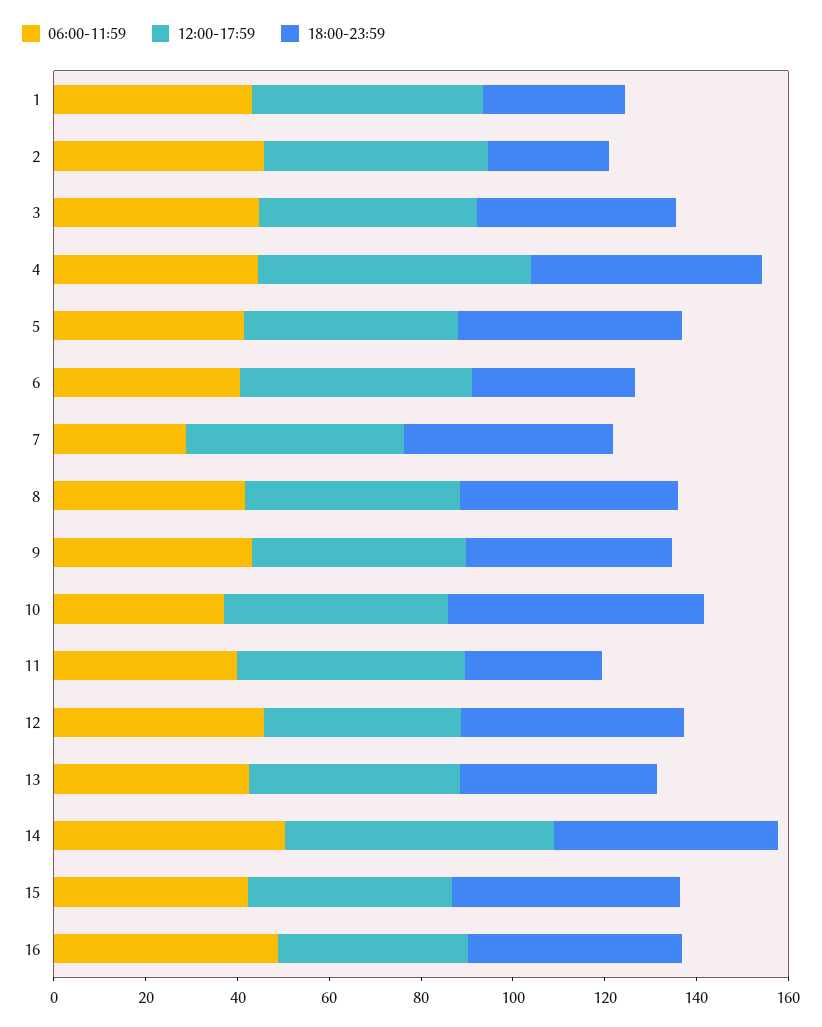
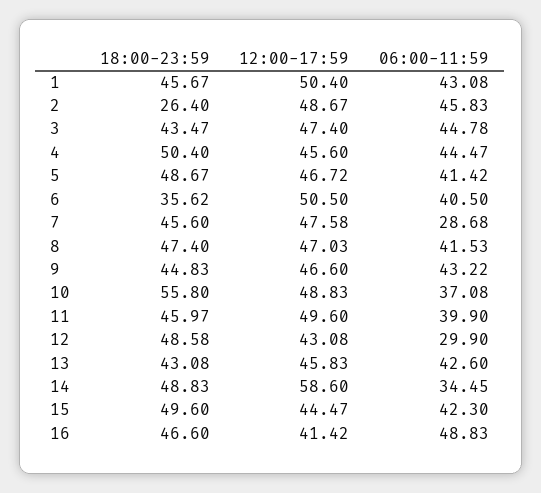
18:00-23:59, 1: 30 -> 45.67
12:00-17:59, 4: 60 -> 45.6
18:00-23:59, 11: 30 -> 45.97
06:00-11:59, 12: 45 -> 29.9
06:00-11:59, 14: 50 -> 34.45

